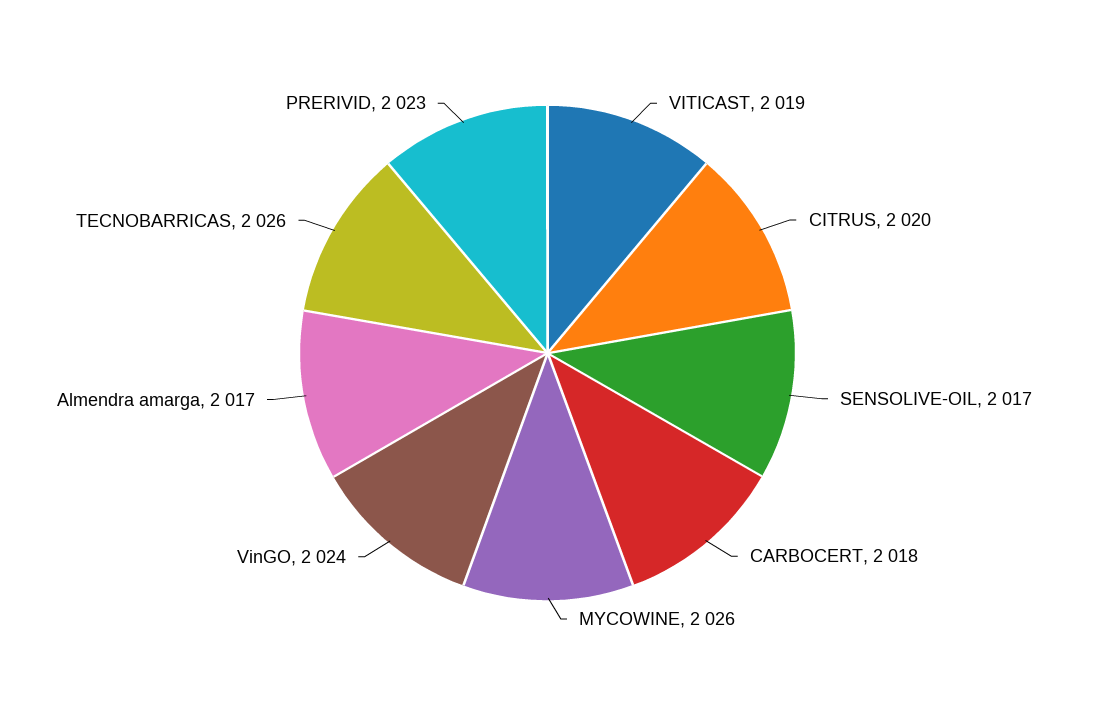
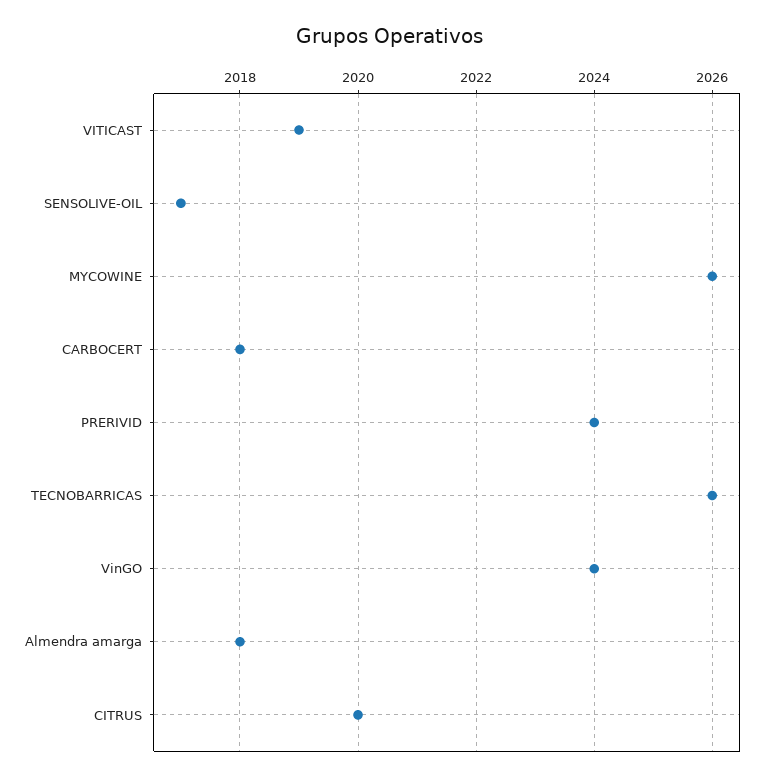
Almendra amarga: 2017 -> 2018
PRERIVID: 2023 -> 2024

